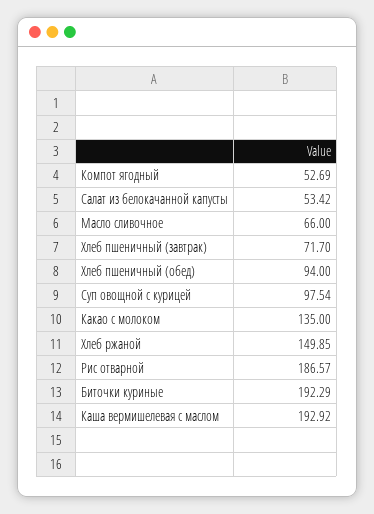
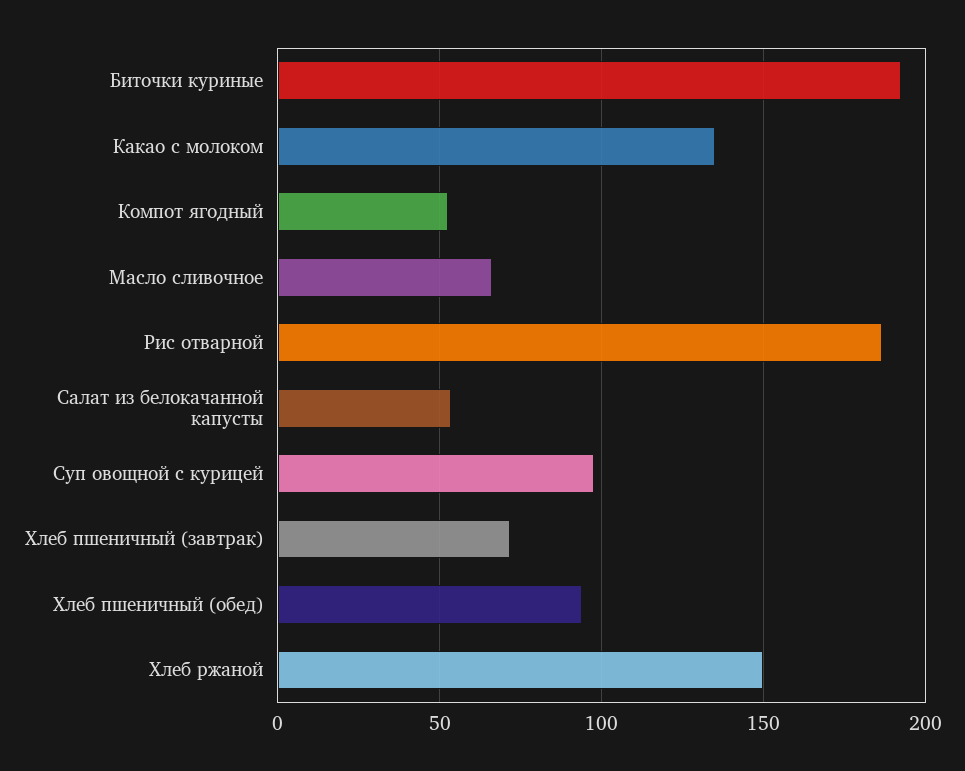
Каша вермишелевая с маслом: 192.92 -> none

